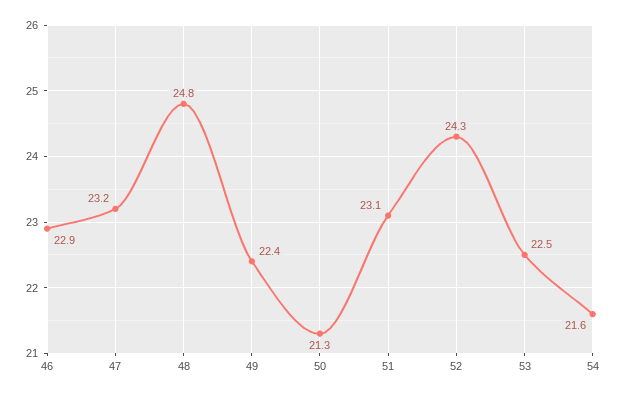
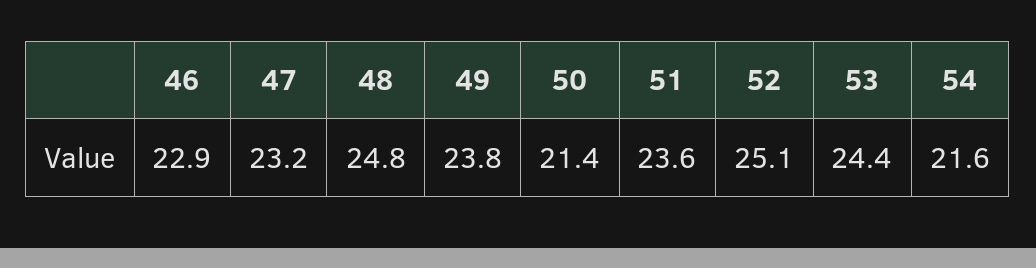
49: 22.4 -> 23.8
50: 21.3 -> 21.4
51: 23.1 -> 23.6
52: 24.3 -> 25.1
53: 22.5 -> 24.4

